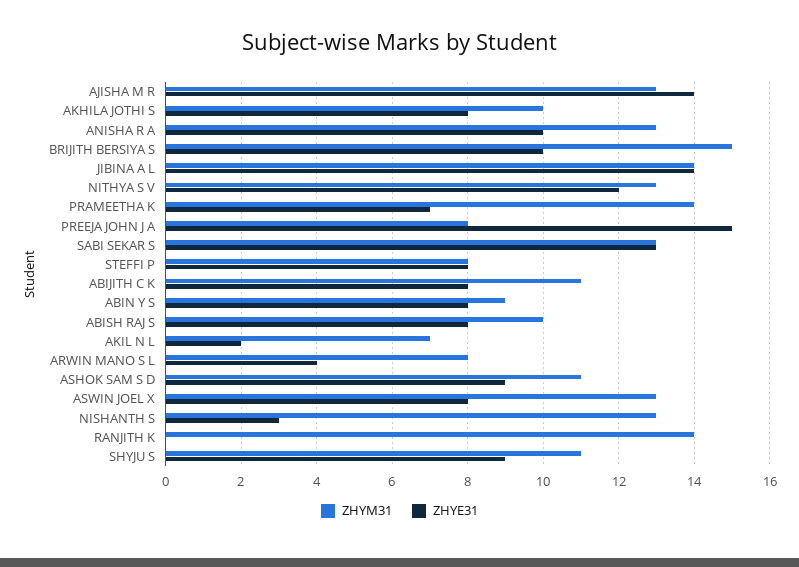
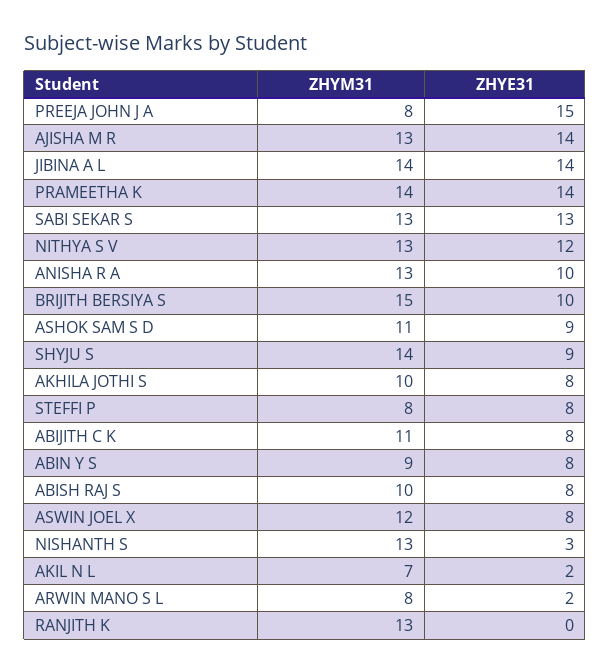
ZHYE31, PRAMEETHA K: 7 -> 14
ZHYE31, ARWIN MANO S L: 4 -> 2
ZHYM31, ASWIN JOEL X: 13 -> 12
ZHYM31, RANJITH K: 14 -> 13
ZHYM31, SHYJU S: 11 -> 14

